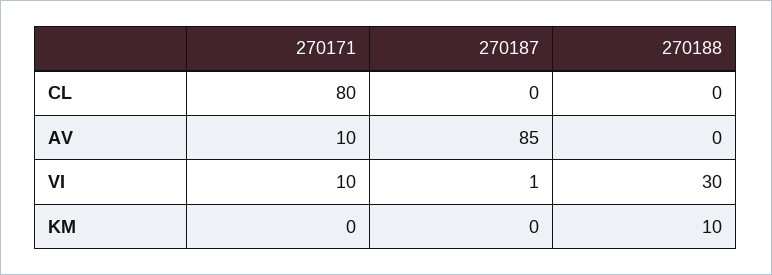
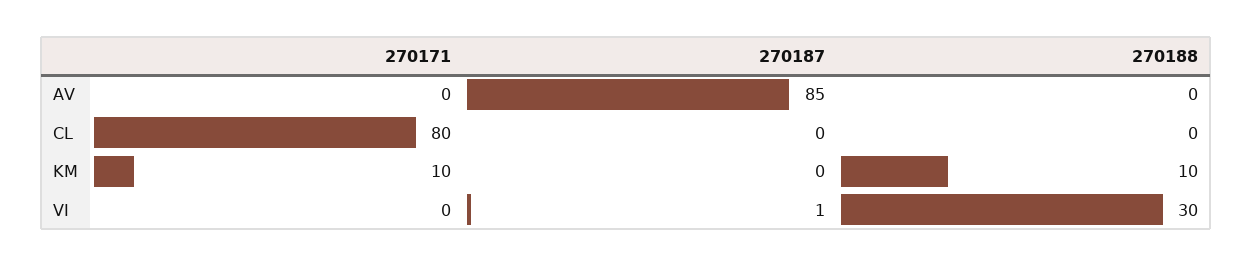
270171, AV: 10 -> 0
270171, VI: 10 -> 0
270171, KM: 0 -> 10

